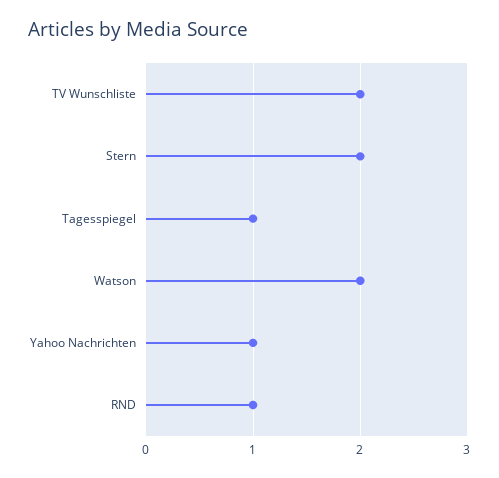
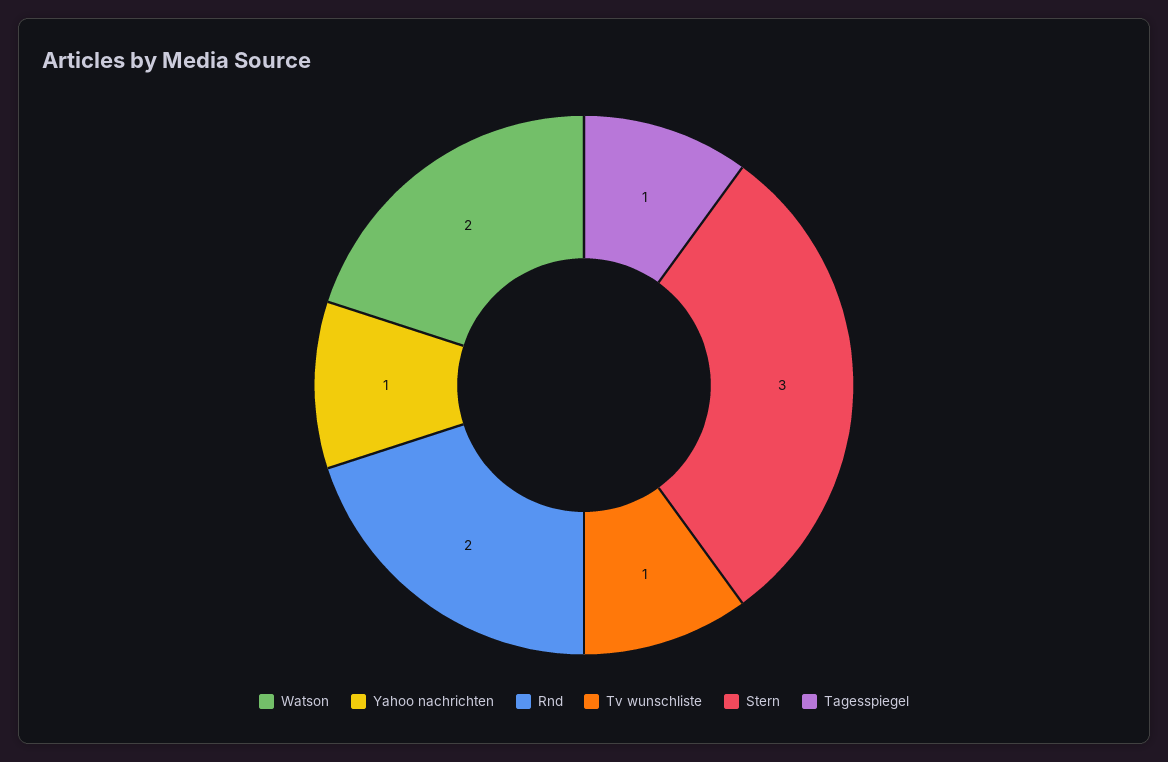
TV Wunschliste: 2 -> 1
Stern: 2 -> 3
RND: 1 -> 2

